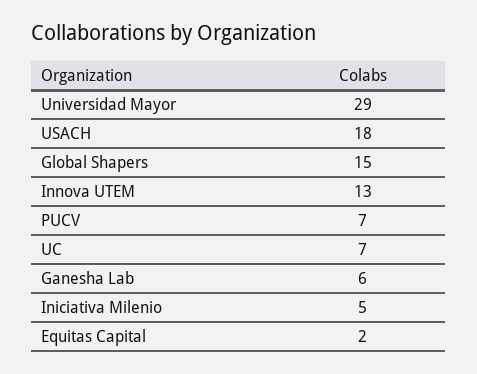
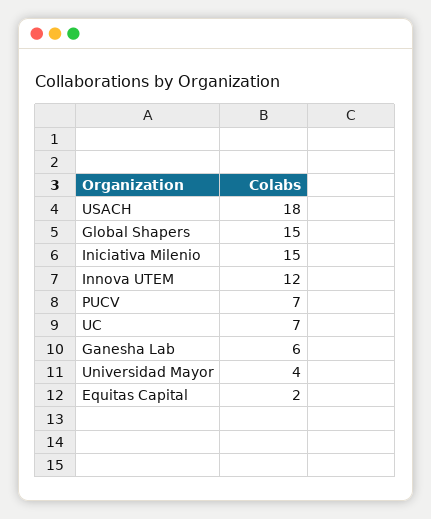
Universidad Mayor: 29 -> 4
Innova UTEM: 13 -> 12
Iniciativa Milenio: 5 -> 15

